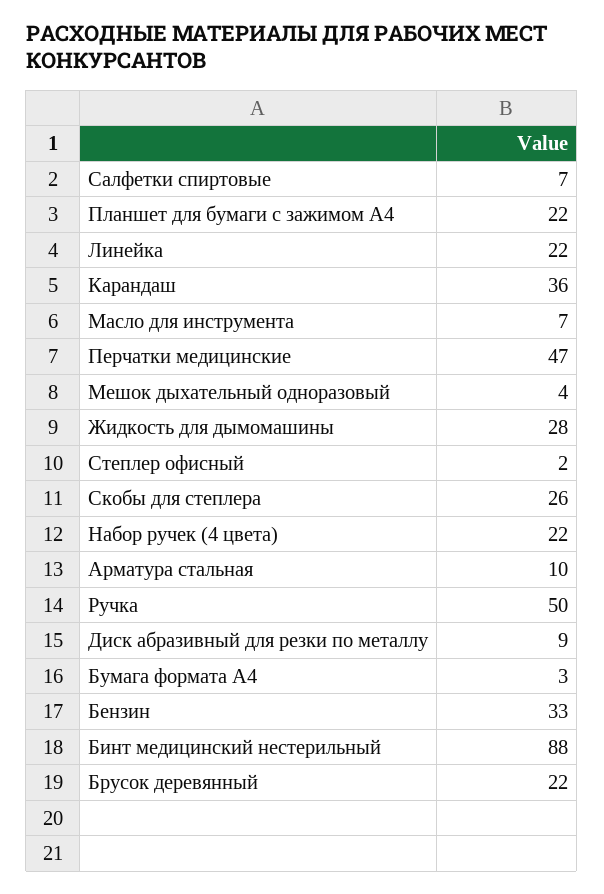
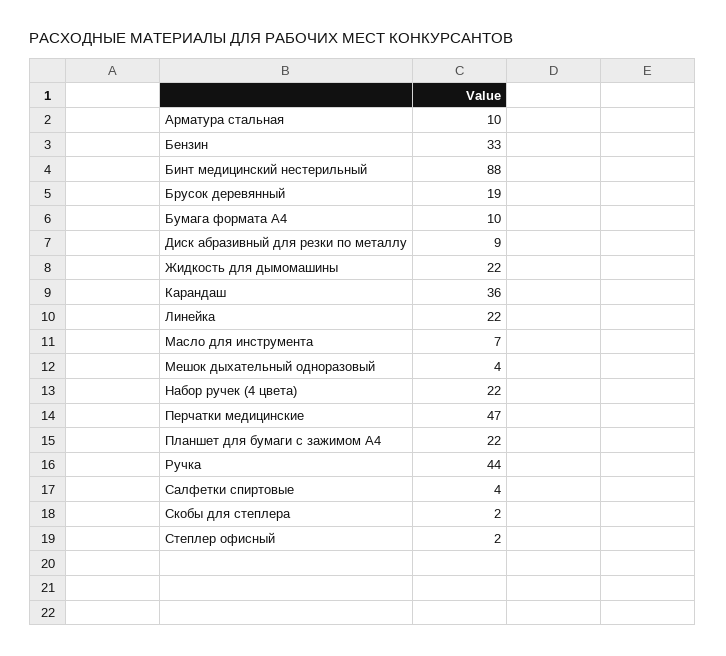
Салфетки спиртовые: 7 -> 4
Жидкость для дымомашины: 28 -> 22
Скобы для степлера: 26 -> 2
Ручка: 50 -> 44
Бумага формата А4: 3 -> 10
Брусок деревянный: 22 -> 19

